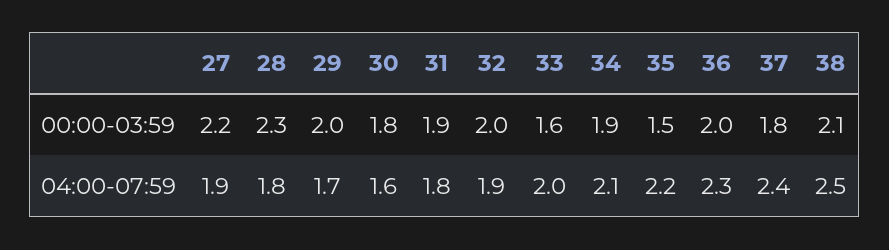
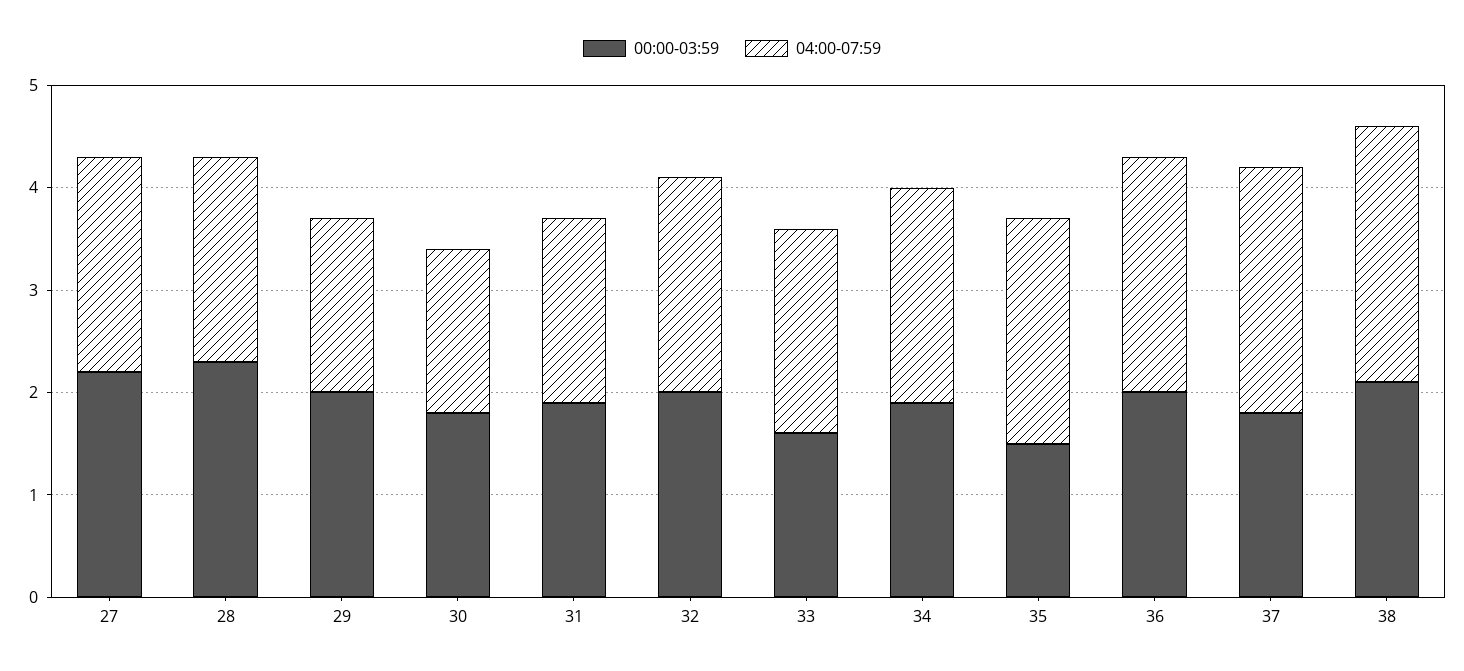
04:00-07:59, 27: 1.9 -> 2.1
04:00-07:59, 28: 1.8 -> 2
04:00-07:59, 32: 1.9 -> 2.1

